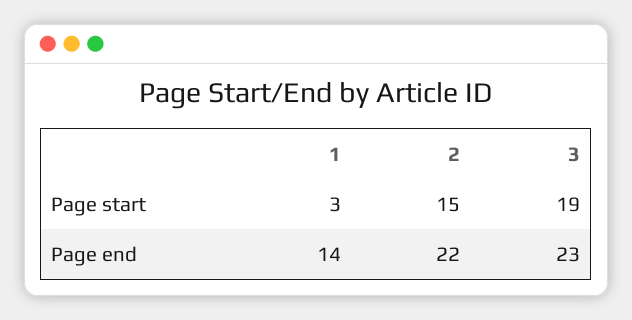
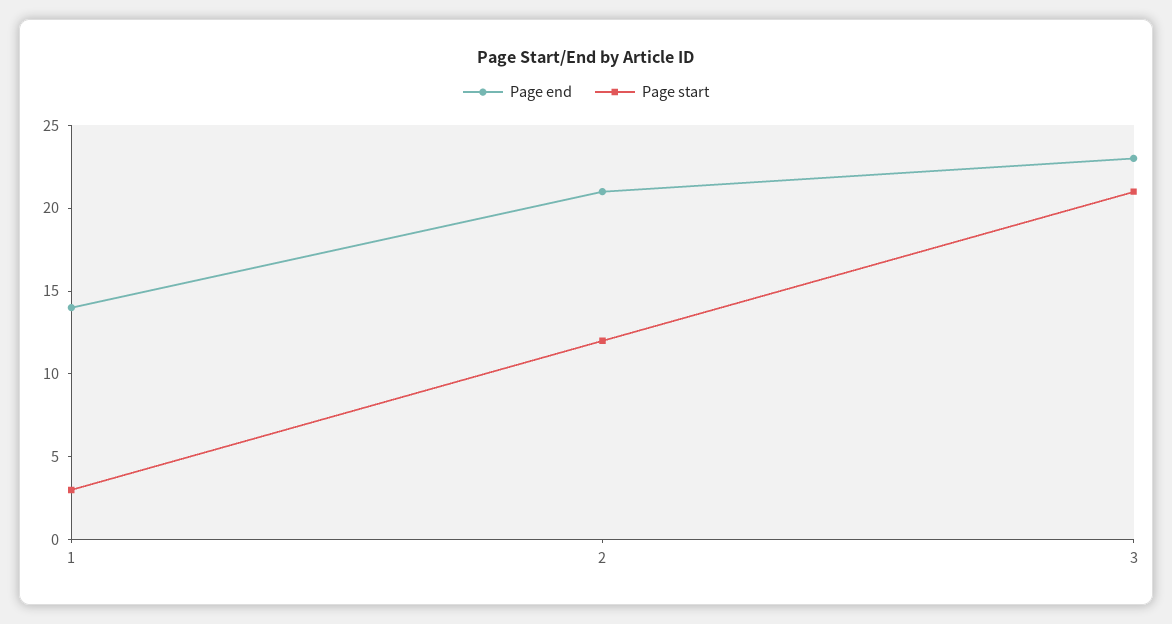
Page start, 2: 15 -> 12
Page start, 3: 19 -> 21
Page end, 2: 22 -> 21

